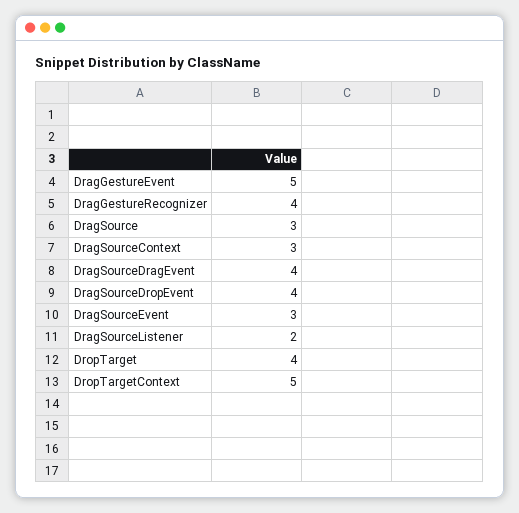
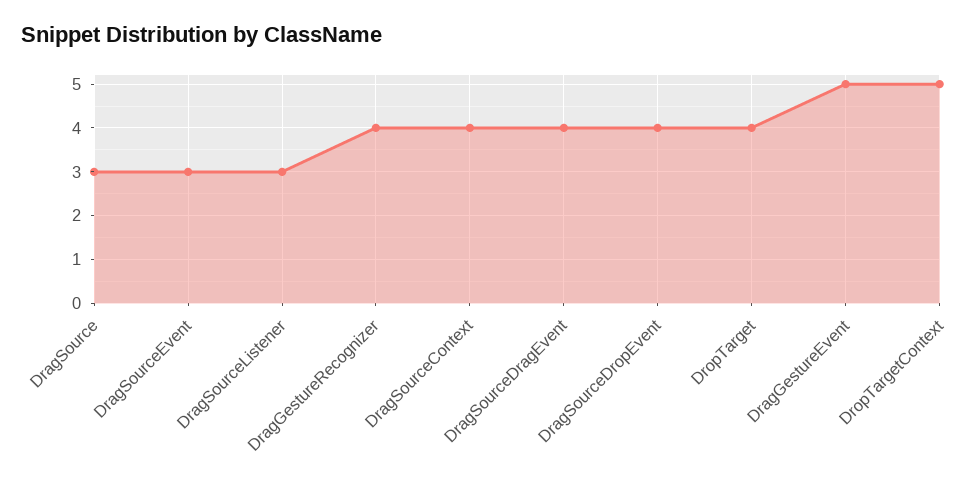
DragSourceContext: 3 -> 4
DragSourceListener: 2 -> 3

